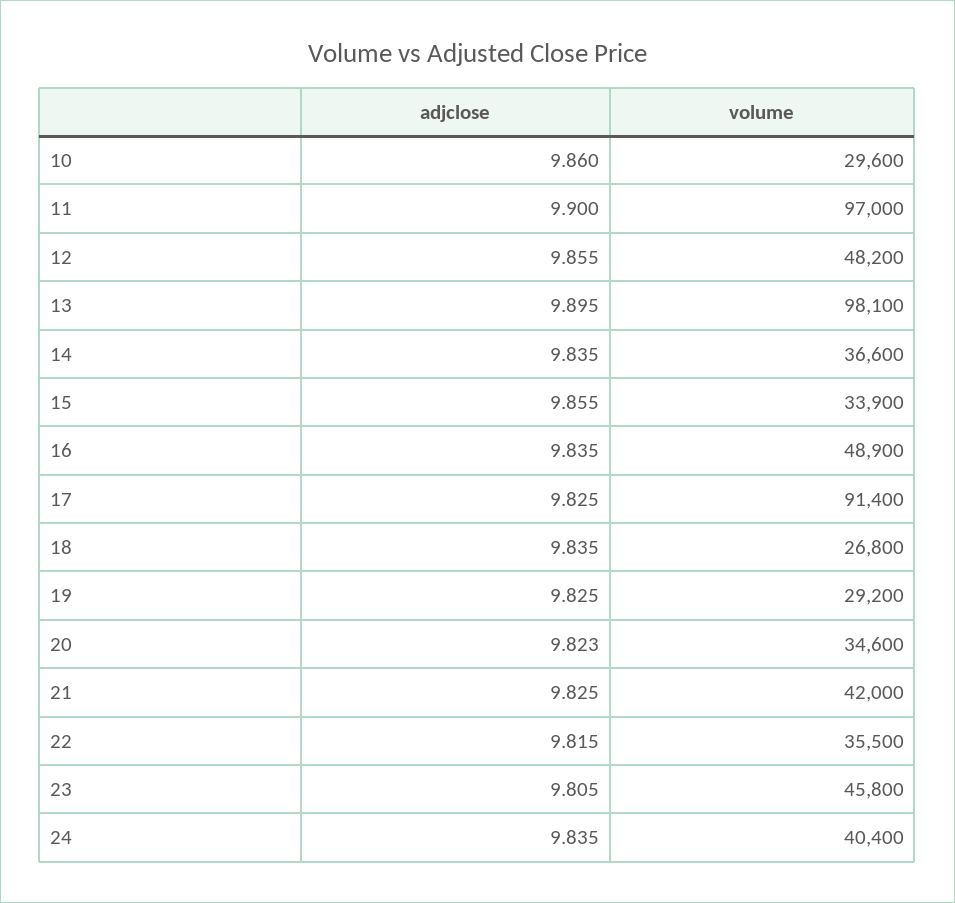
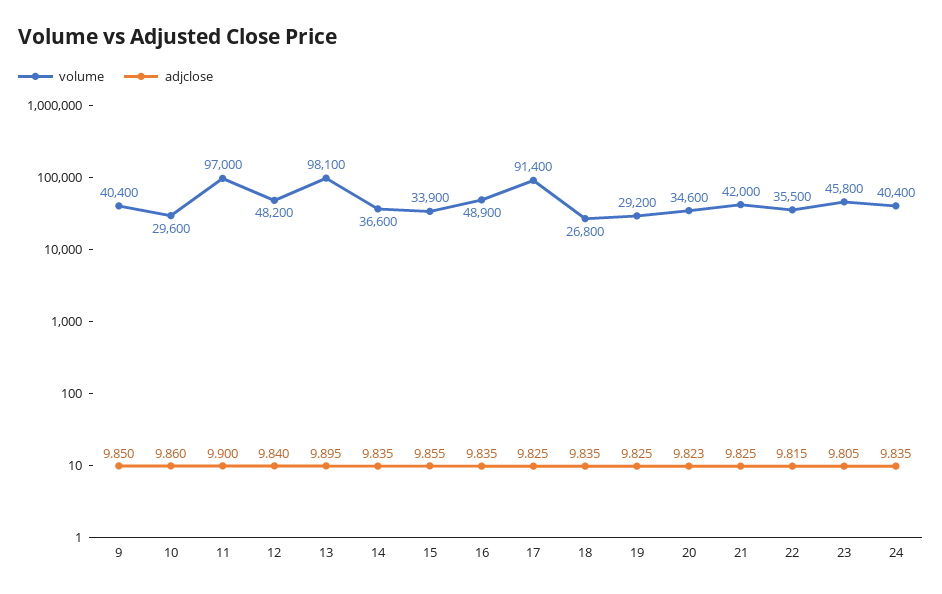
adjclose, 12: 9.855 -> 9.84
volume, 9: none -> 40400
adjclose, 9: none -> 9.85

